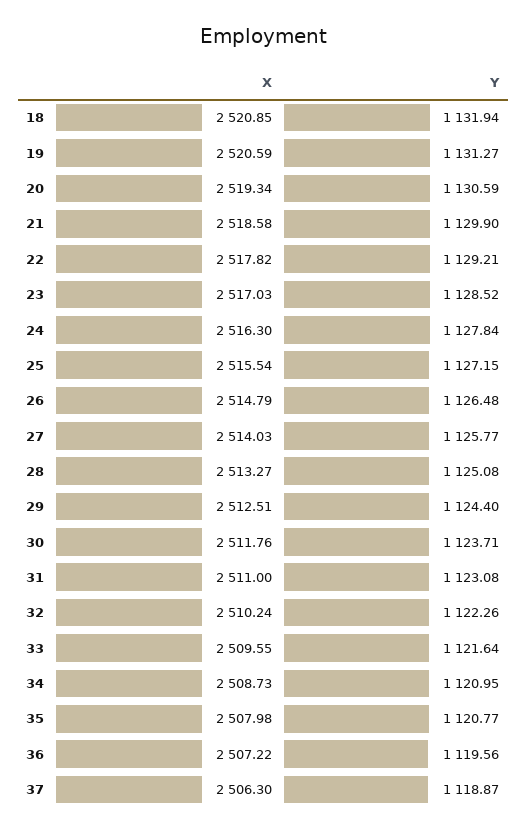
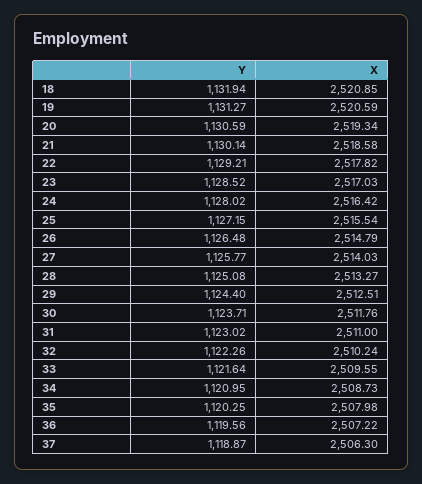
Y, 21: 1129.9 -> 1130.14
X, 24: 2516.3 -> 2516.42
Y, 24: 1127.84 -> 1128.02
Y, 31: 1123.08 -> 1123.02
Y, 35: 1120.77 -> 1120.25

